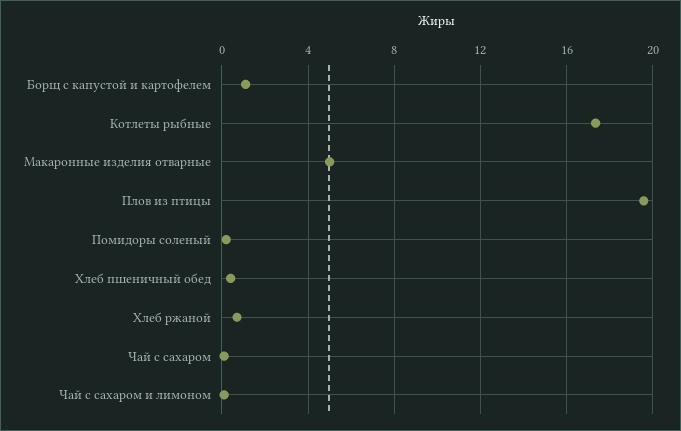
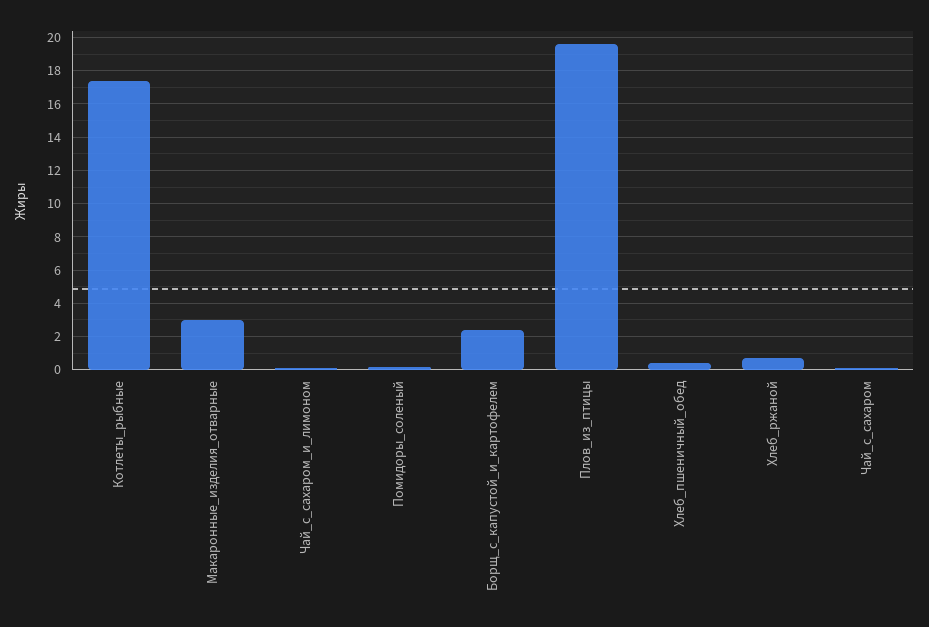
Борщ с капустой и картофелем: 1 -> 2.5
Макаронные изделия отварные: 5 -> 3

